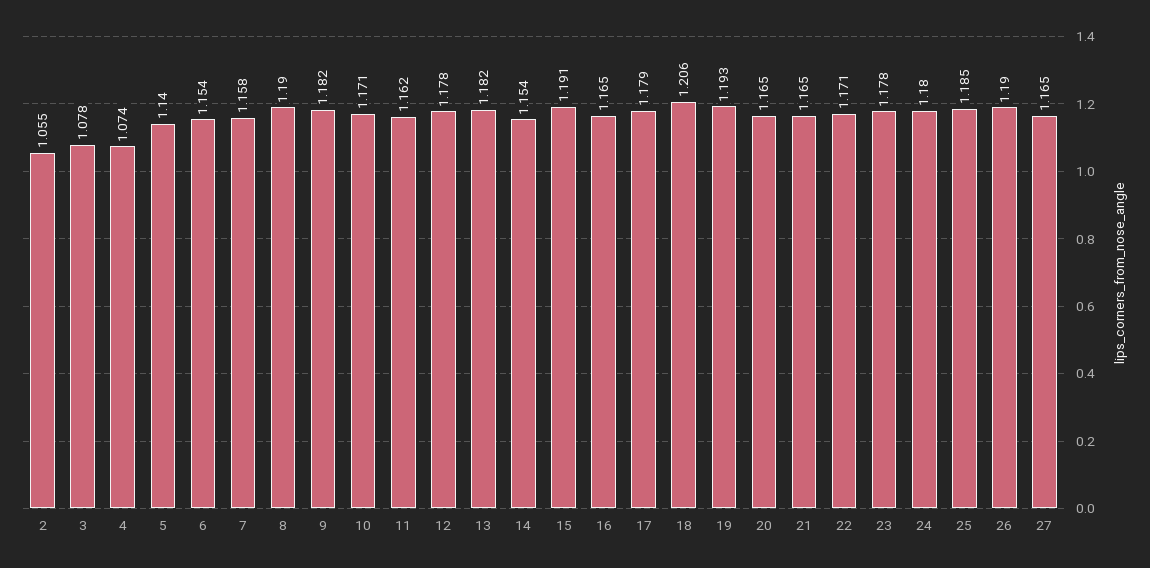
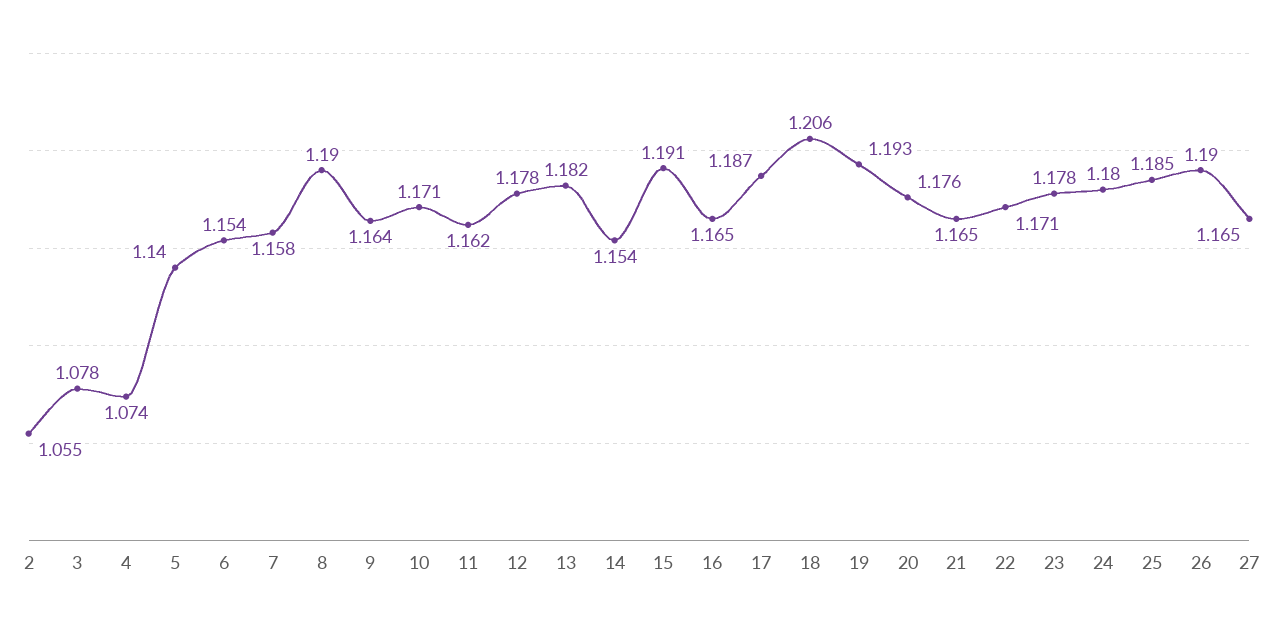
9: 1.182 -> 1.164
17: 1.179 -> 1.187
20: 1.165 -> 1.176

